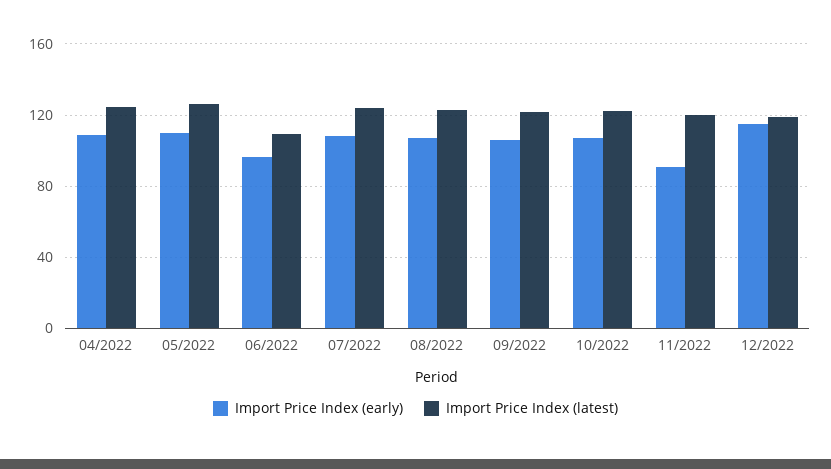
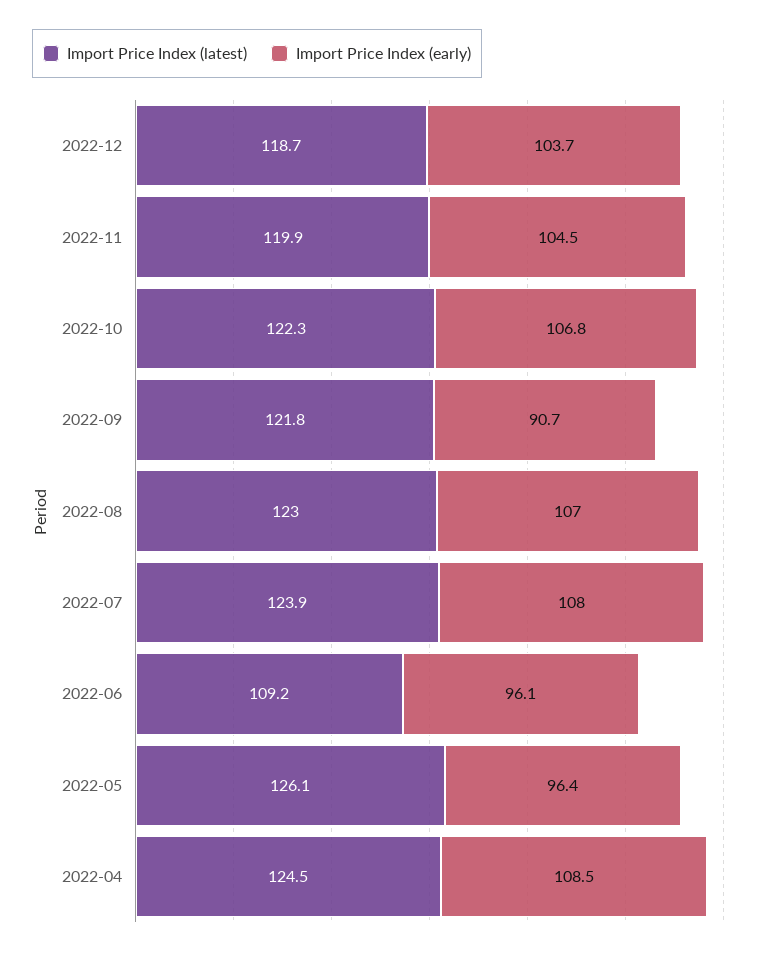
Import Price Index (early), 05/2022: 110 -> 96.4
Import Price Index (early), 09/2022: 105 -> 90.7
Import Price Index (early), 11/2022: 90 -> 104.5
Import Price Index (early), 12/2022: 115 -> 103.7

